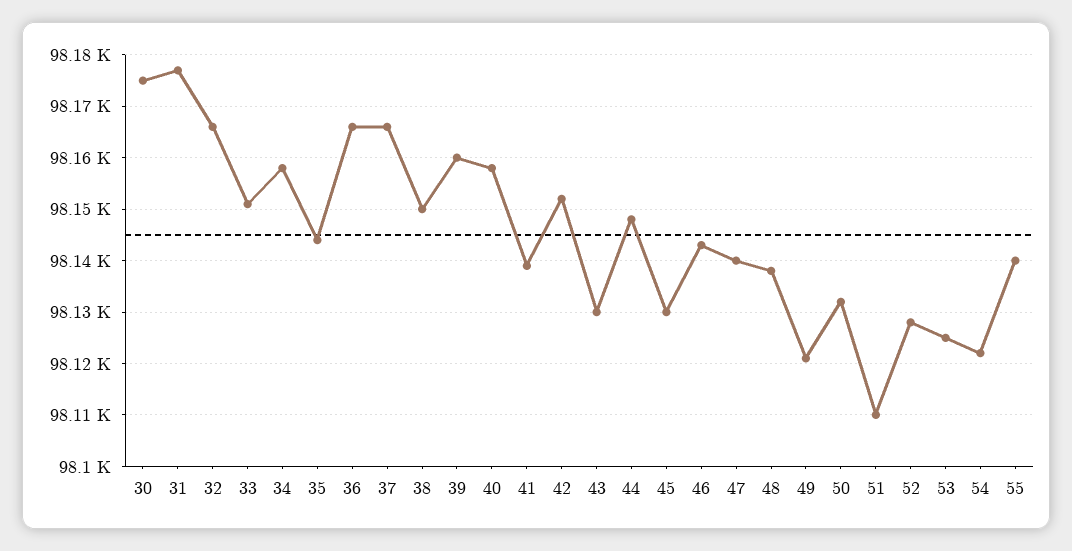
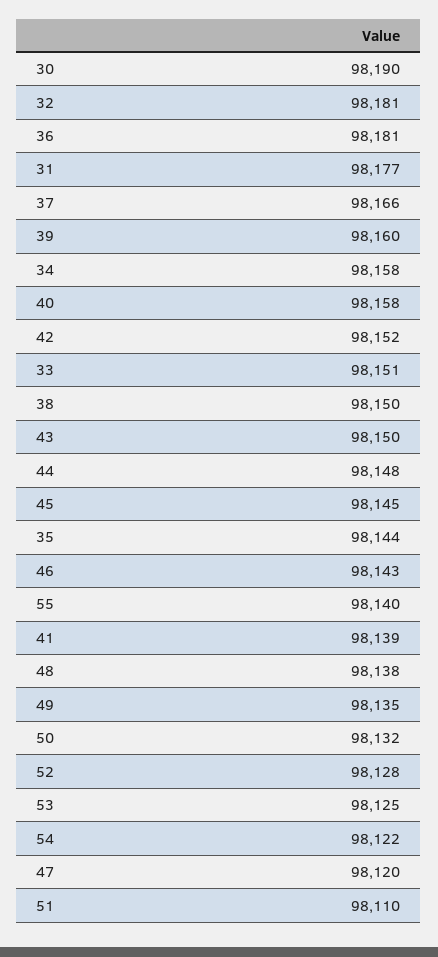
30: 98175 -> 98190
32: 98165 -> 98181
36: 98165 -> 98181
43: 98130 -> 98150
45: 98130 -> 98145
47: 98140 -> 98120
49: 98120 -> 98135

